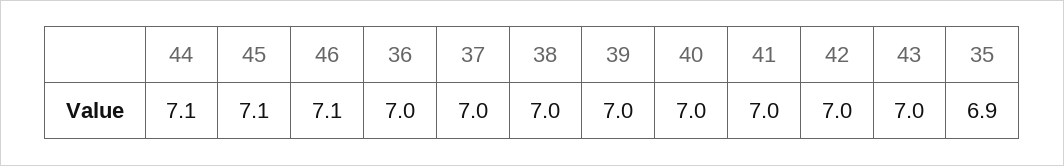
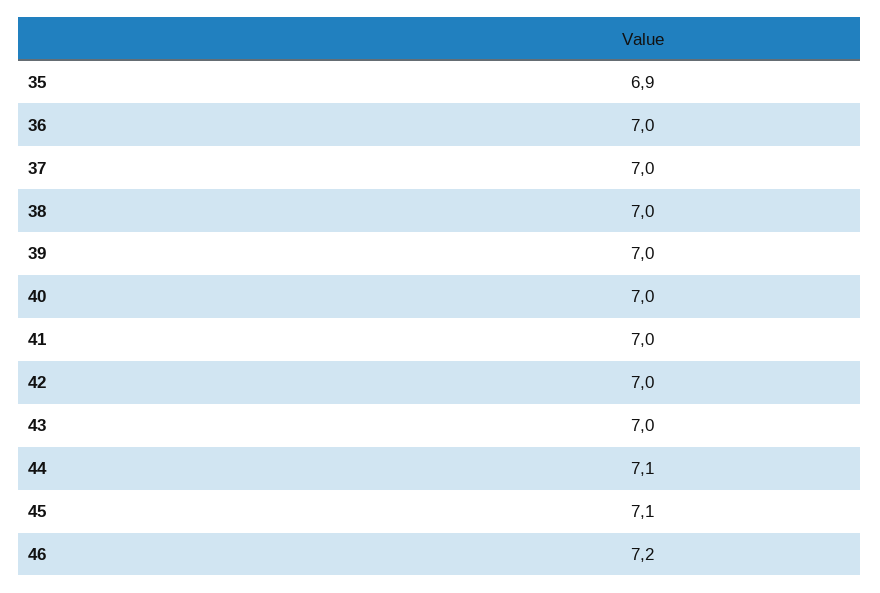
46: 7.1 -> 7.2

